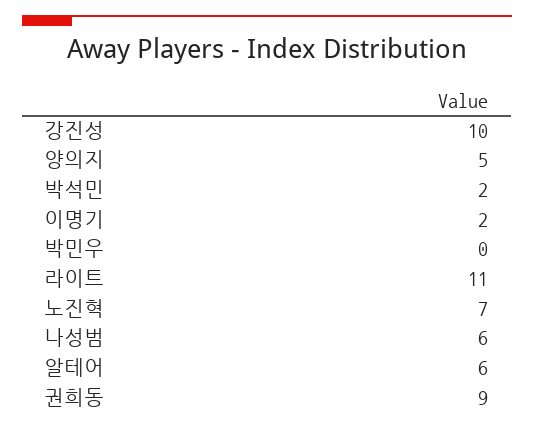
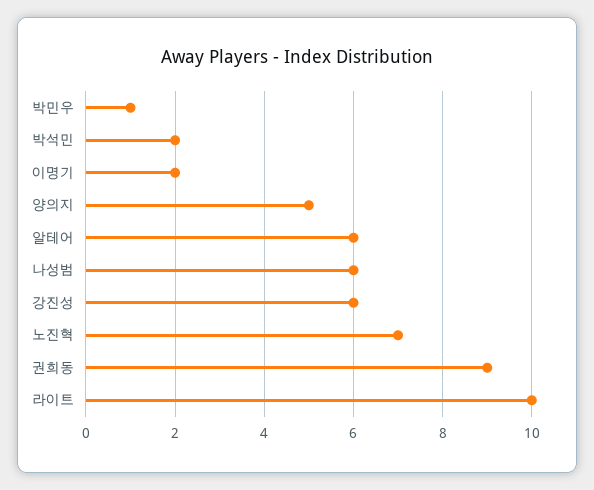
강진성: 10 -> 6
박민우: 0 -> 1
라이트: 11 -> 10

